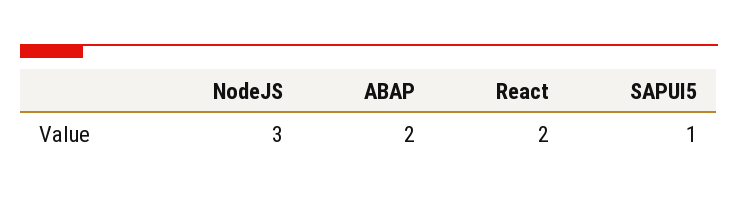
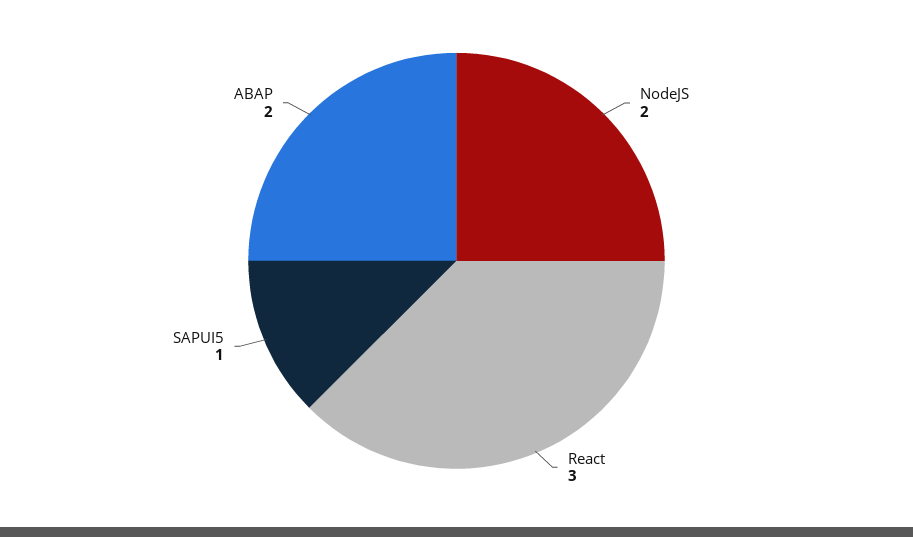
NodeJS: 3 -> 2
React: 2 -> 3

